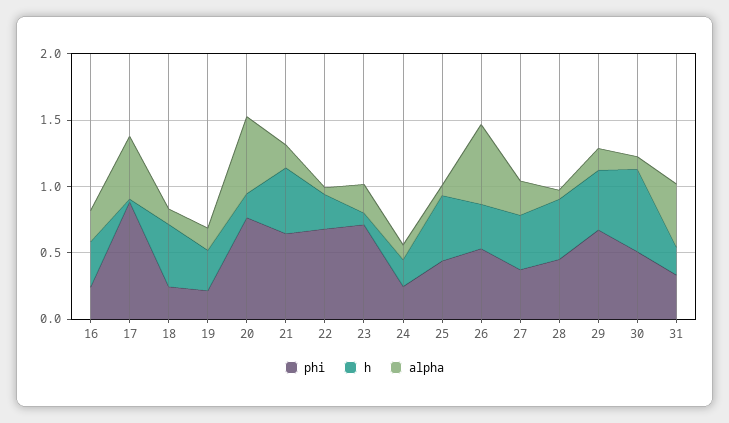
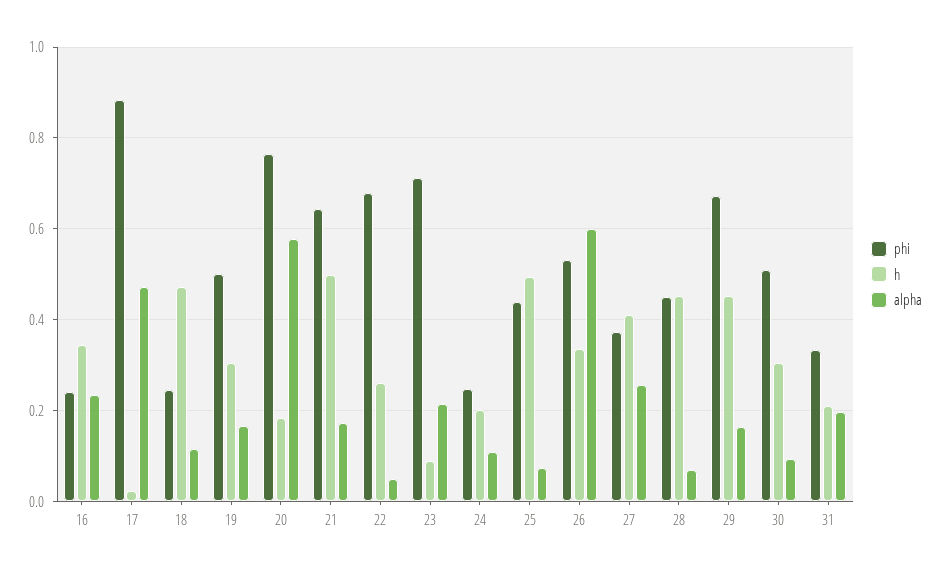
phi, 19: 0.2 -> 0.5
h, 30: 0.6 -> 0.3
alpha, 31: 0.5 -> 0.2

